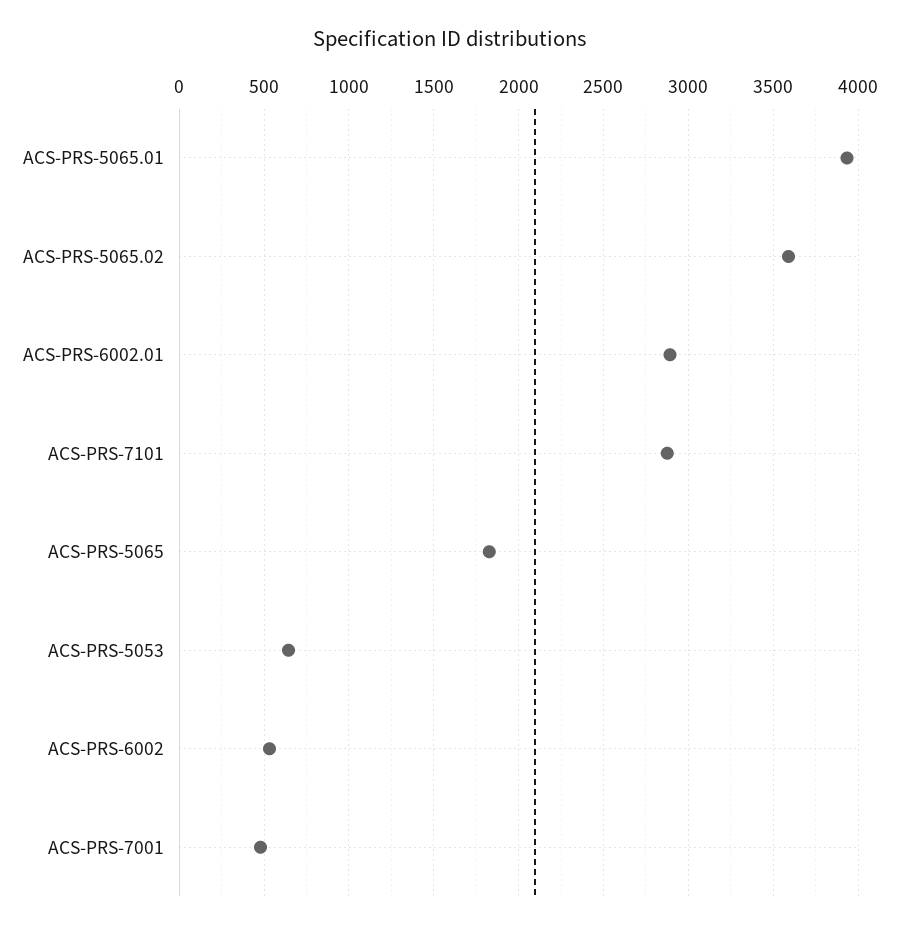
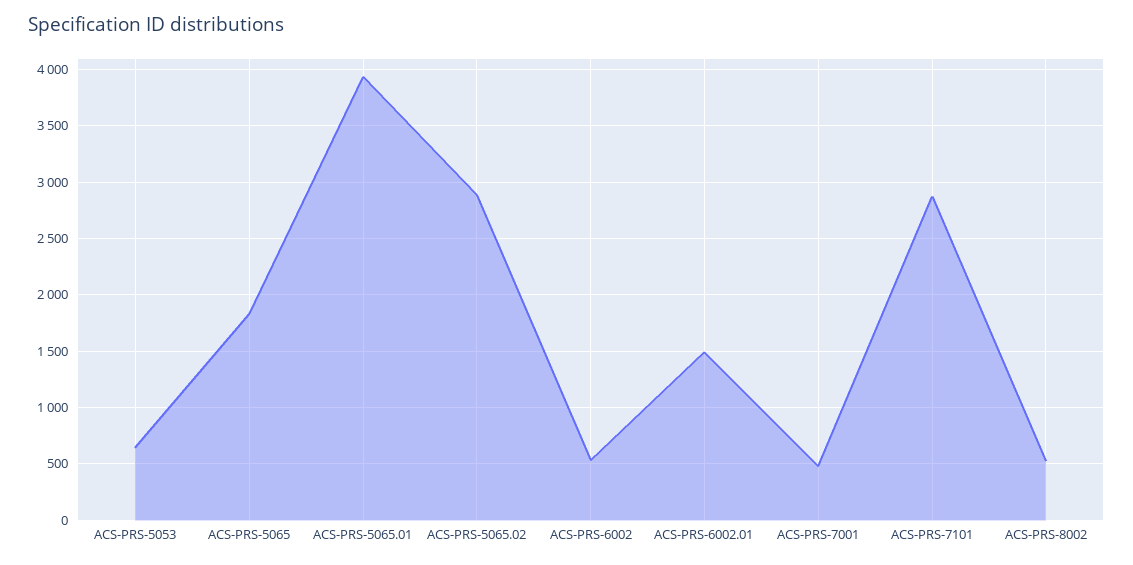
ACS-PRS-5065.02: 3600 -> 2900
ACS-PRS-6002.01: 2900 -> 1500
ACS-PRS-8002: none -> 500

